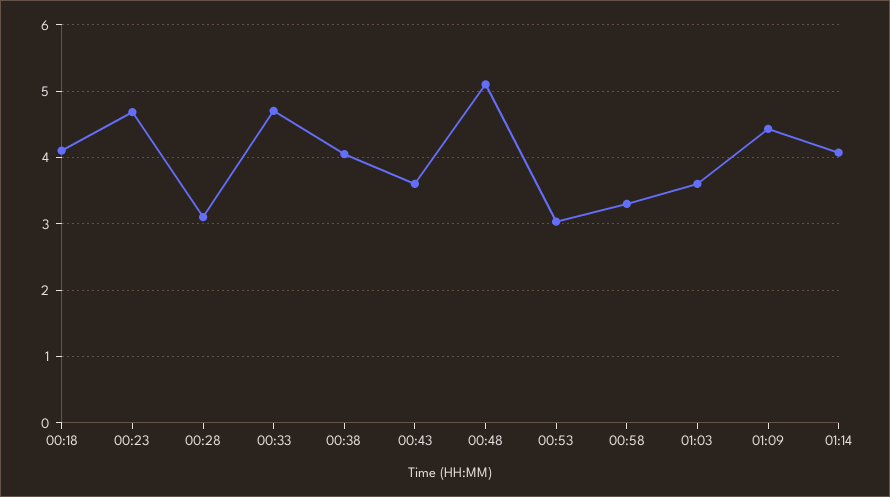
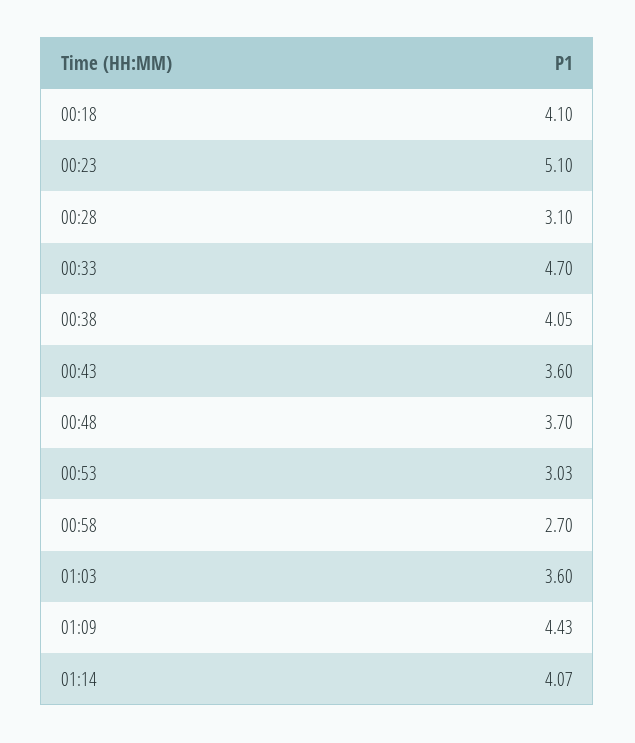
00:23: 4.7 -> 5.1
00:48: 5.1 -> 3.7
00:58: 3.3 -> 2.7

